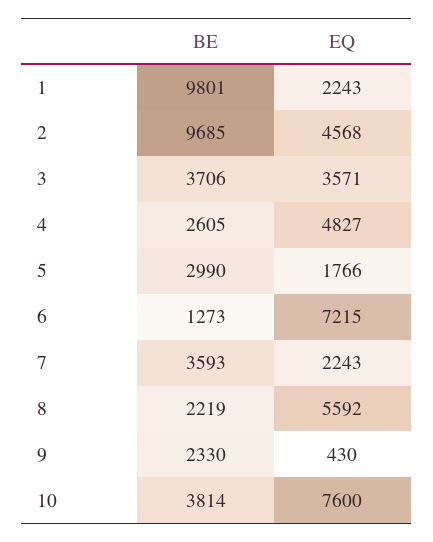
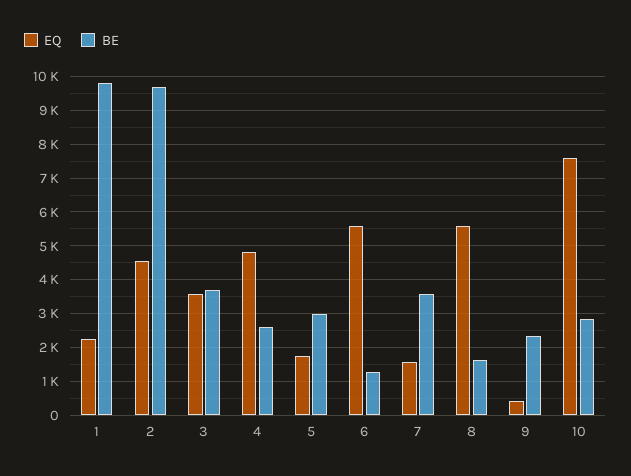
EQ, 6: 7215 -> 5600
EQ, 7: 2243 -> 1600
BE, 8: 2219 -> 1600
BE, 10: 3814 -> 2800

